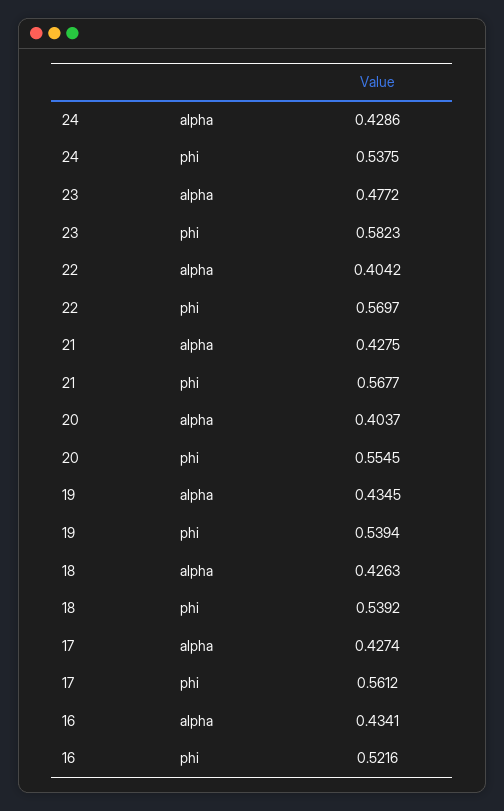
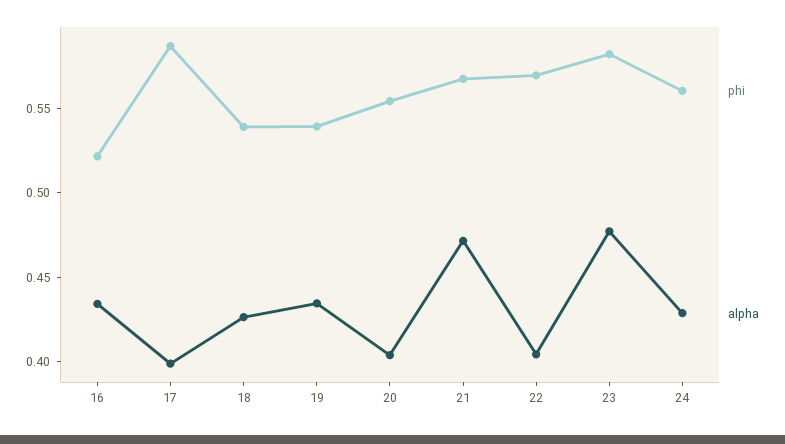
phi, 24: 0.5375 -> 0.56
alpha, 21: 0.4275 -> 0.47
alpha, 17: 0.4274 -> 0.4
phi, 17: 0.5612 -> 0.59

